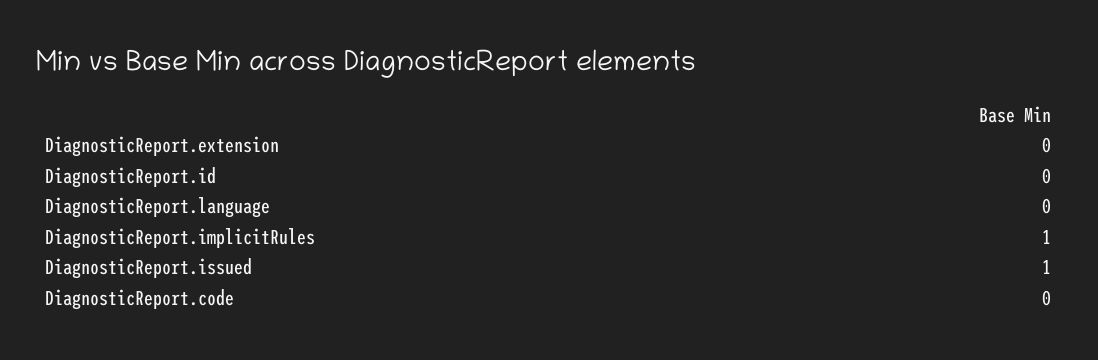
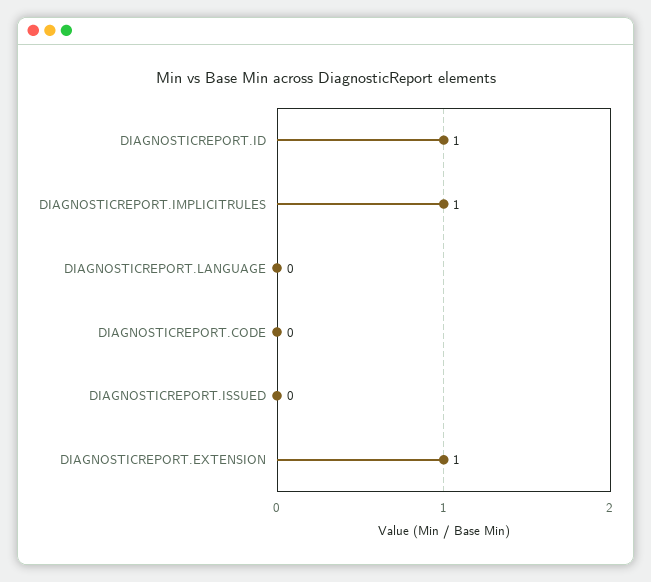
DiagnosticReport.extension: 0 -> 1
DiagnosticReport.id: 0 -> 1
DiagnosticReport.issued: 1 -> 0

